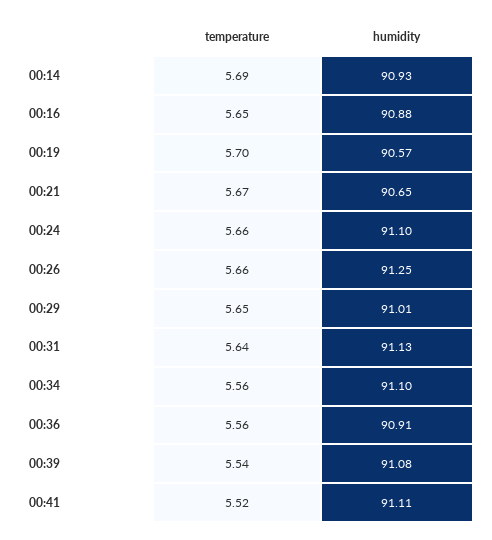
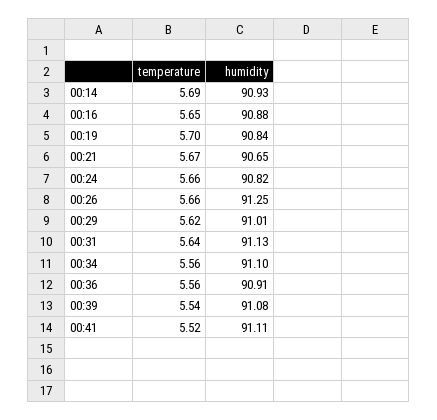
humidity, 00:19: 90.57 -> 90.84
humidity, 00:24: 91.1 -> 90.82
temperature, 00:29: 5.65 -> 5.62

